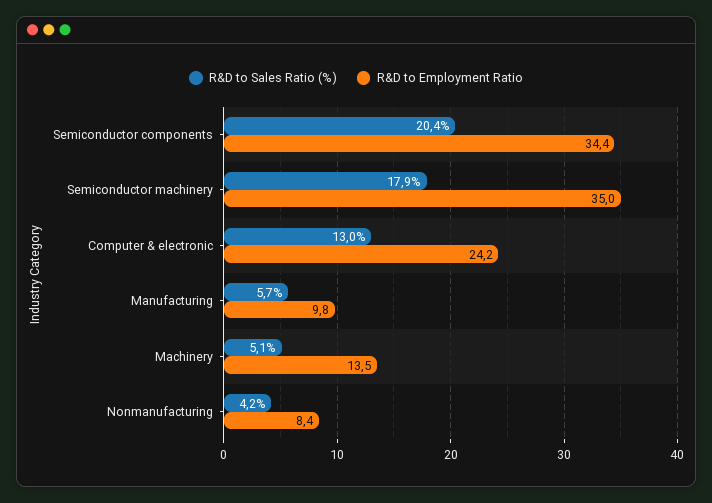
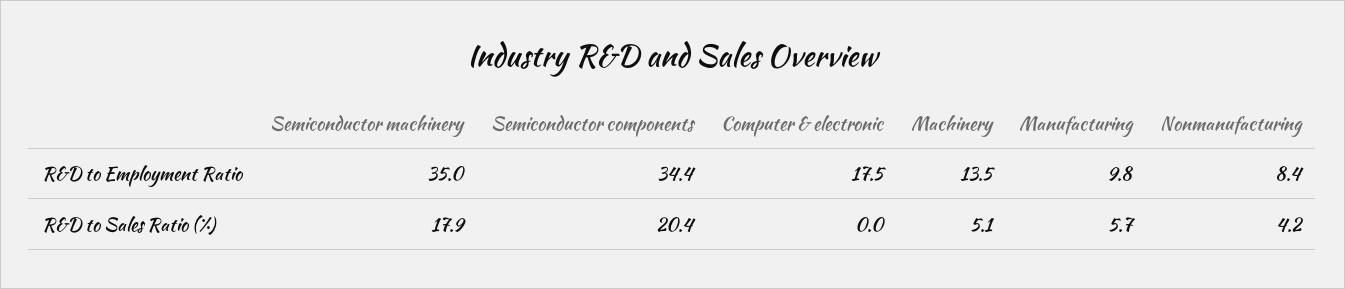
R&D to Sales Ratio (%), Computer & electronic: 13 -> 0
R&D to Employment Ratio, Computer & electronic: 24.2 -> 17.5

